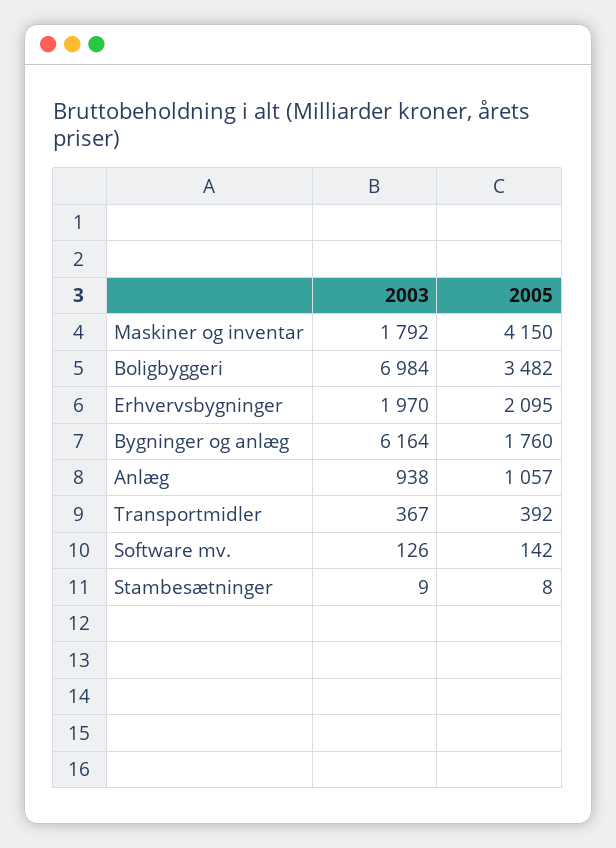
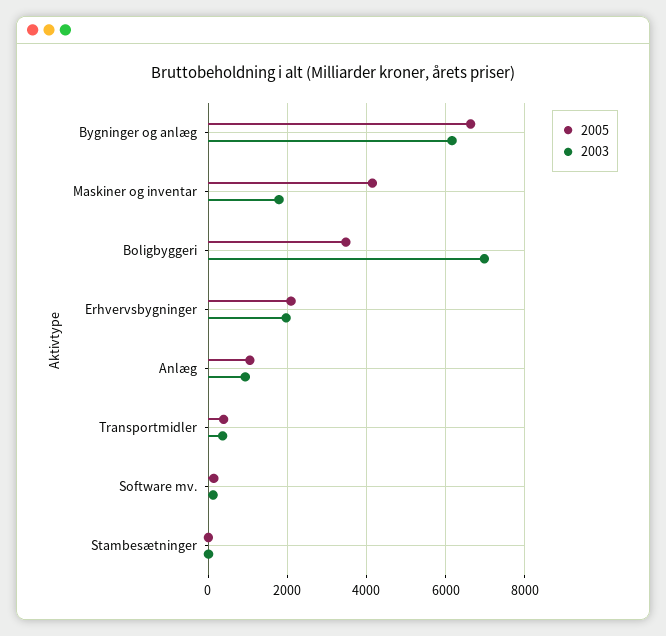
2005, Bygninger og anlæg: 1760 -> 6600

